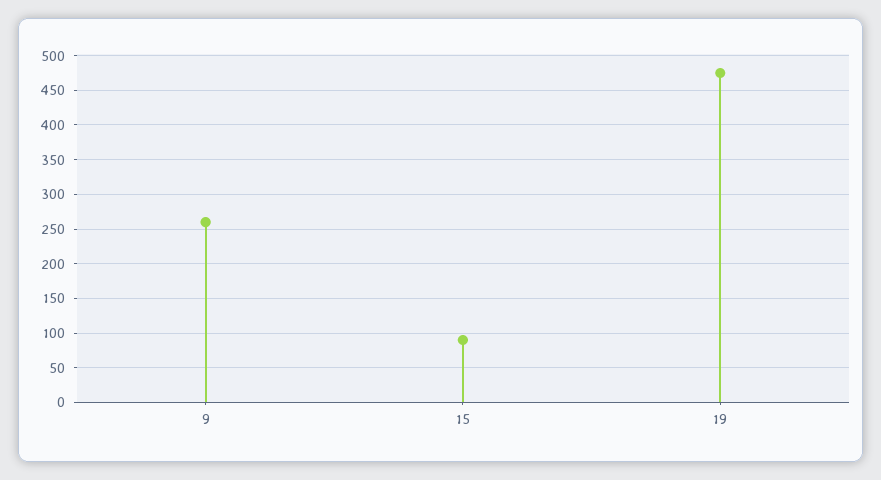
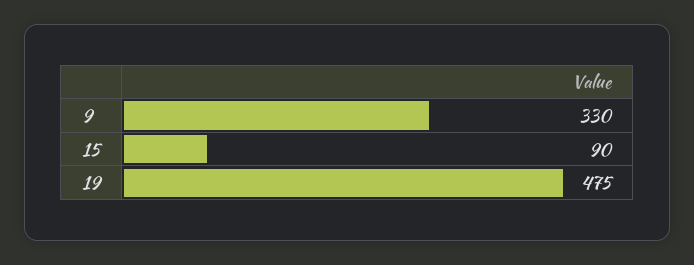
9: 260 -> 330

